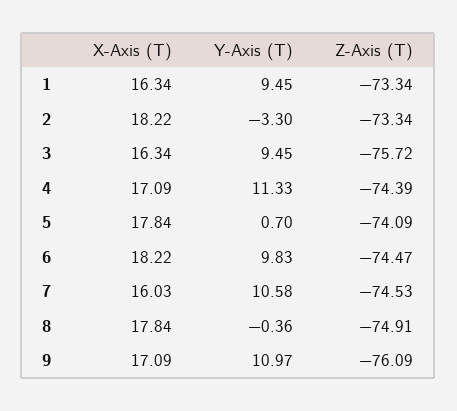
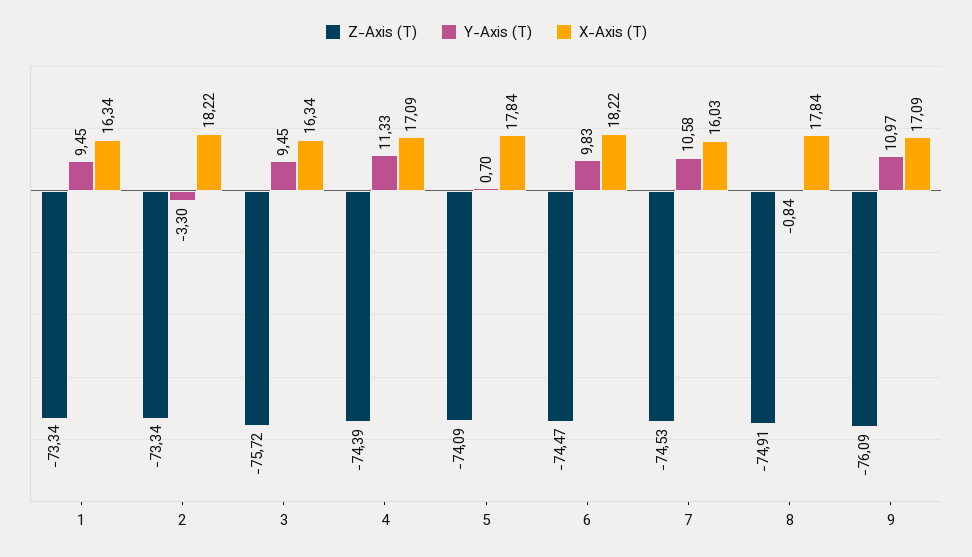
Y-Axis (T), 8: -0.36 -> -0.84

